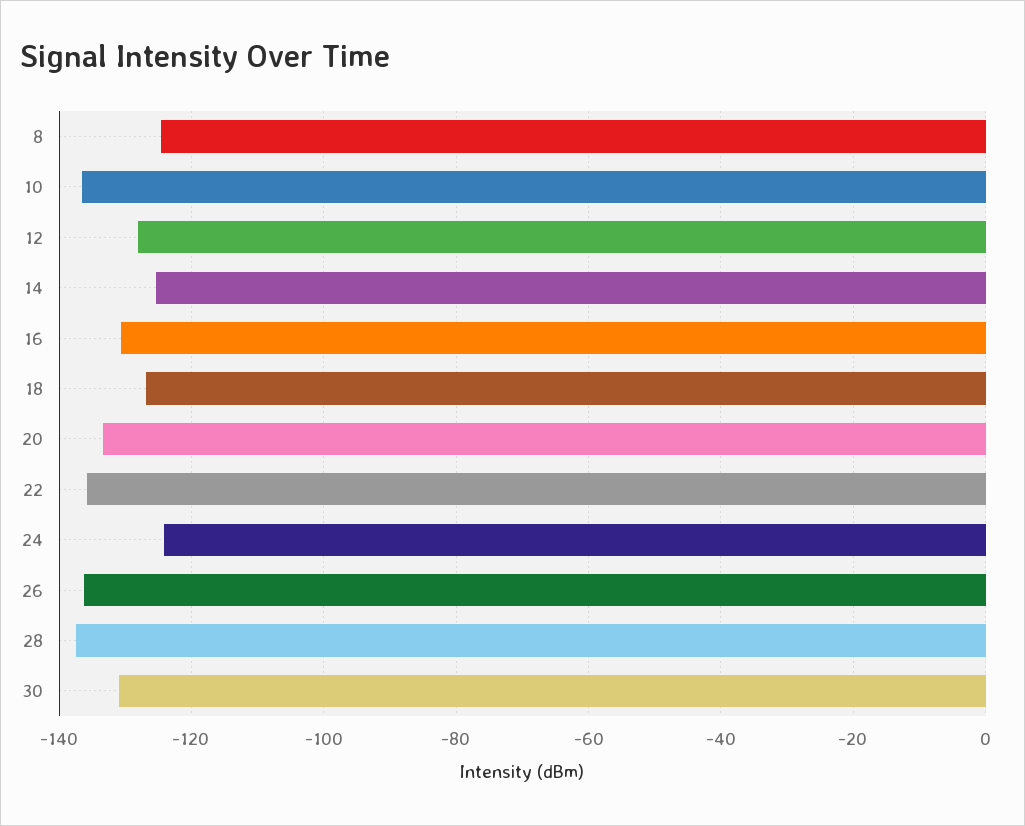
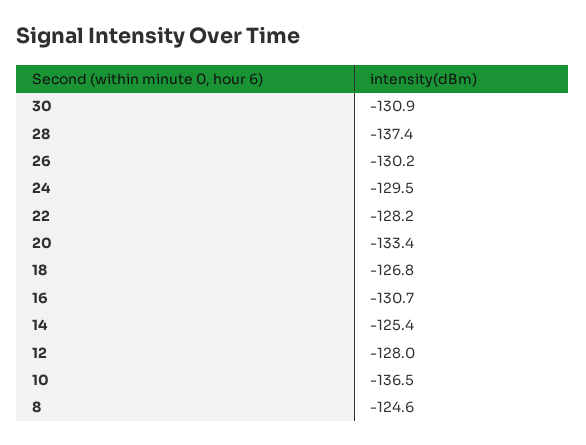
22: -136 -> -128.2
24: -124 -> -129.5
26: -136 -> -130.2

